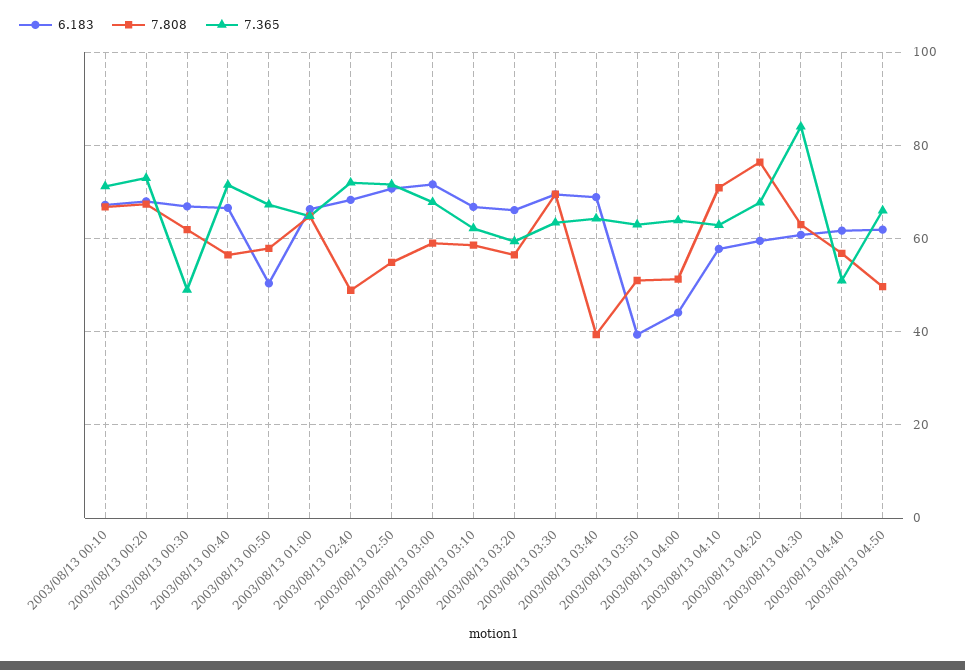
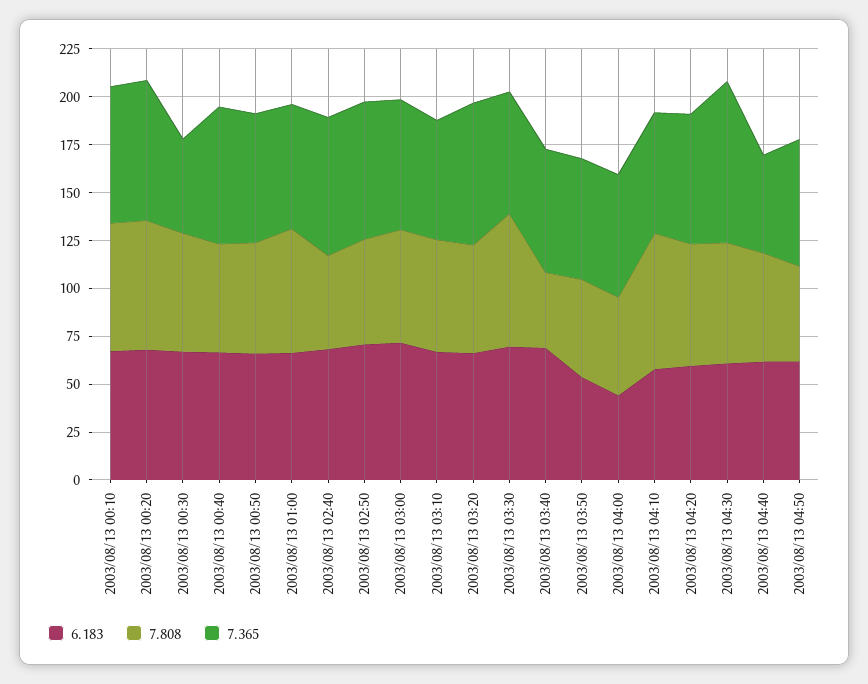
6.183, 2003/08/13 00:50: 50 -> 65
7.365, 2003/08/13 03:20: 60 -> 75
6.183, 2003/08/13 03:50: 40 -> 55
7.808, 2003/08/13 04:20: 76 -> 65

